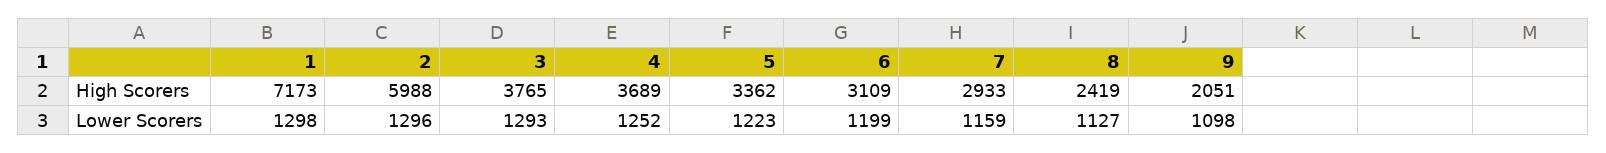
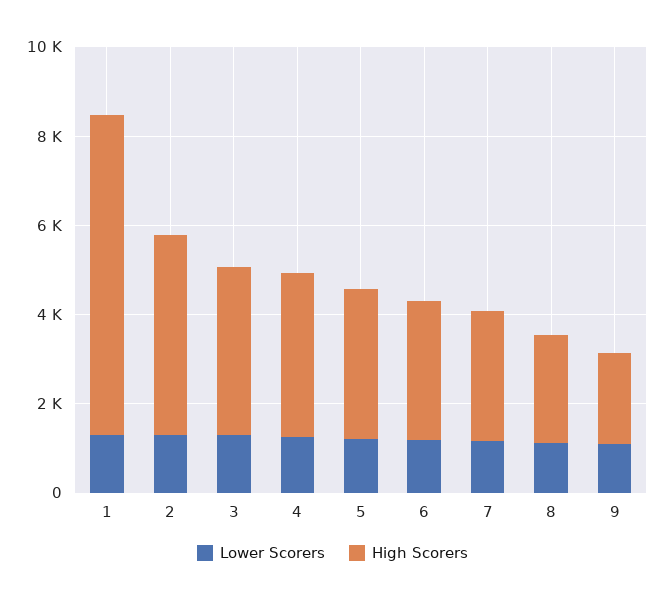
High Scorers, 2: 5988 -> 4500

